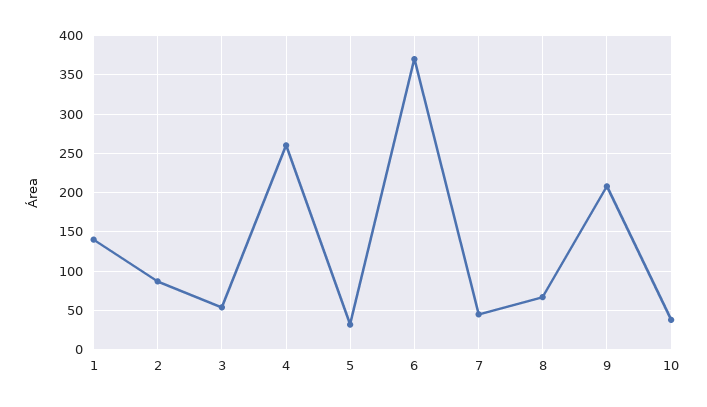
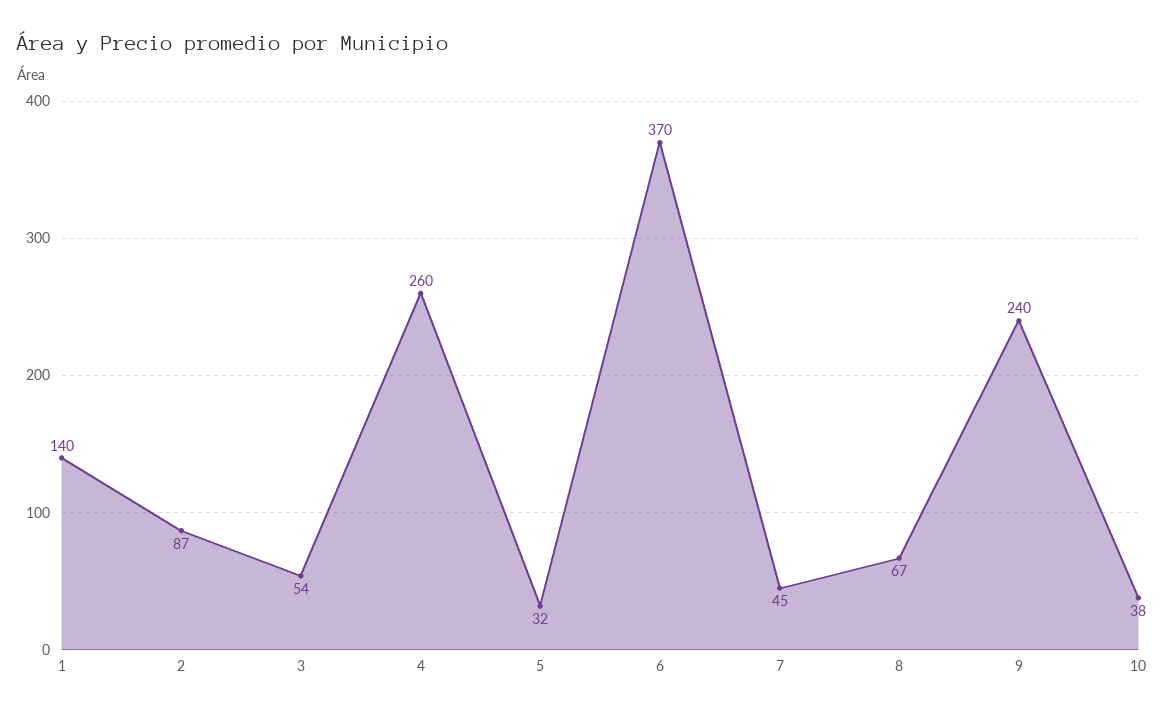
9: 210 -> 240

